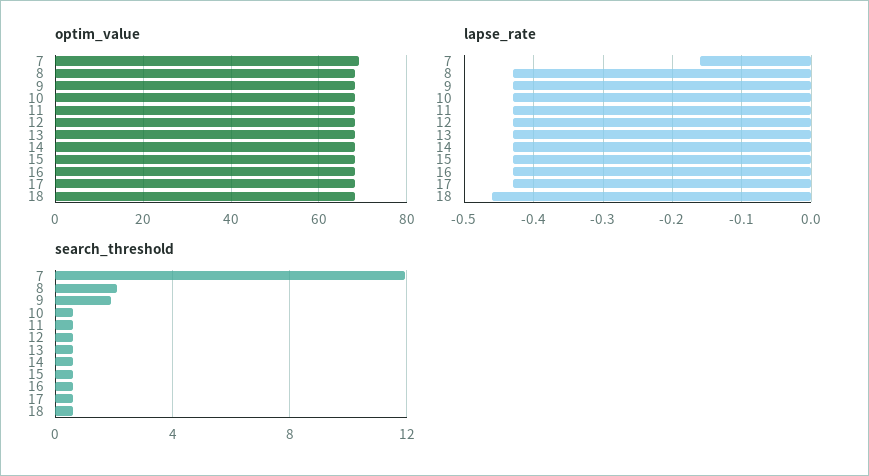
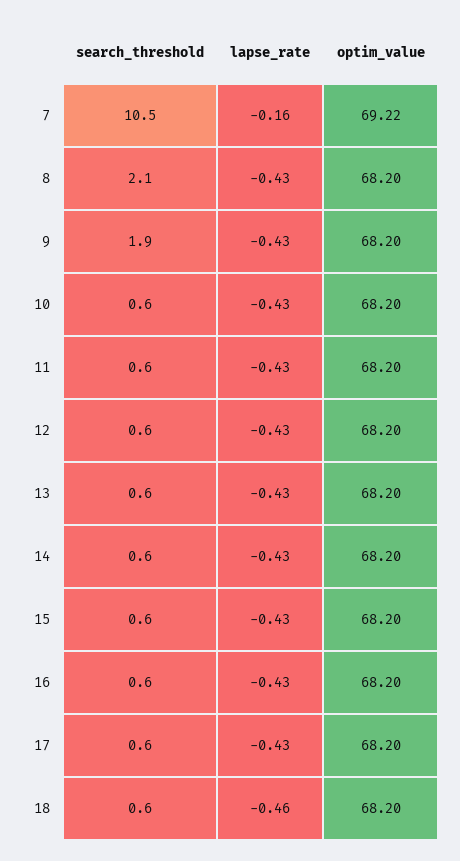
search_threshold, 7: 12 -> 10.5

